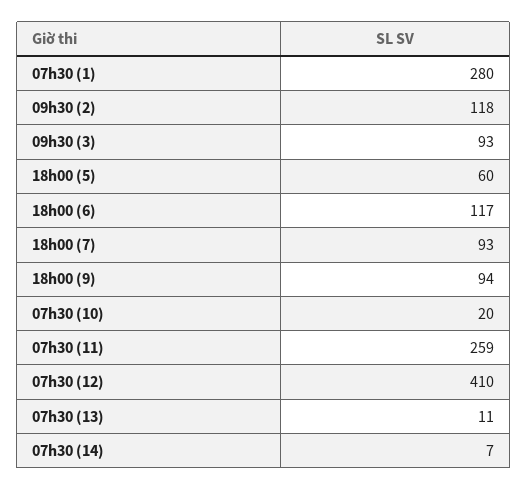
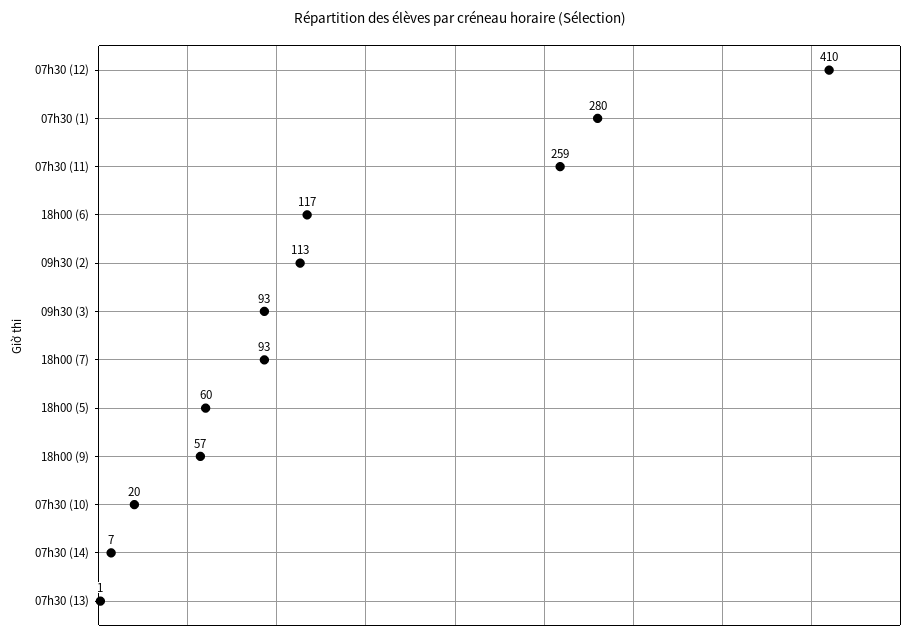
09h30 (2): 118 -> 113
18h00 (9): 94 -> 57
07h30 (13): 11 -> 1

